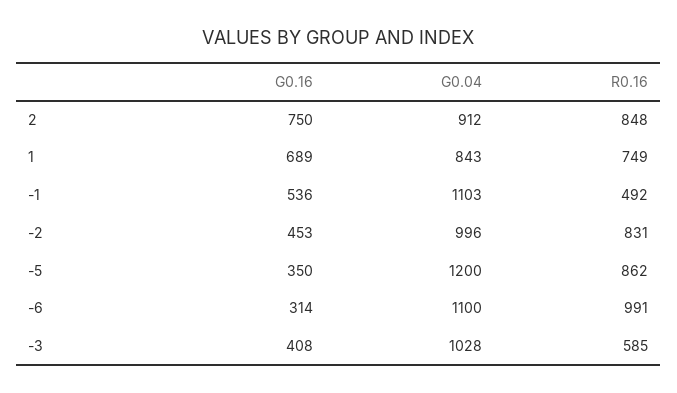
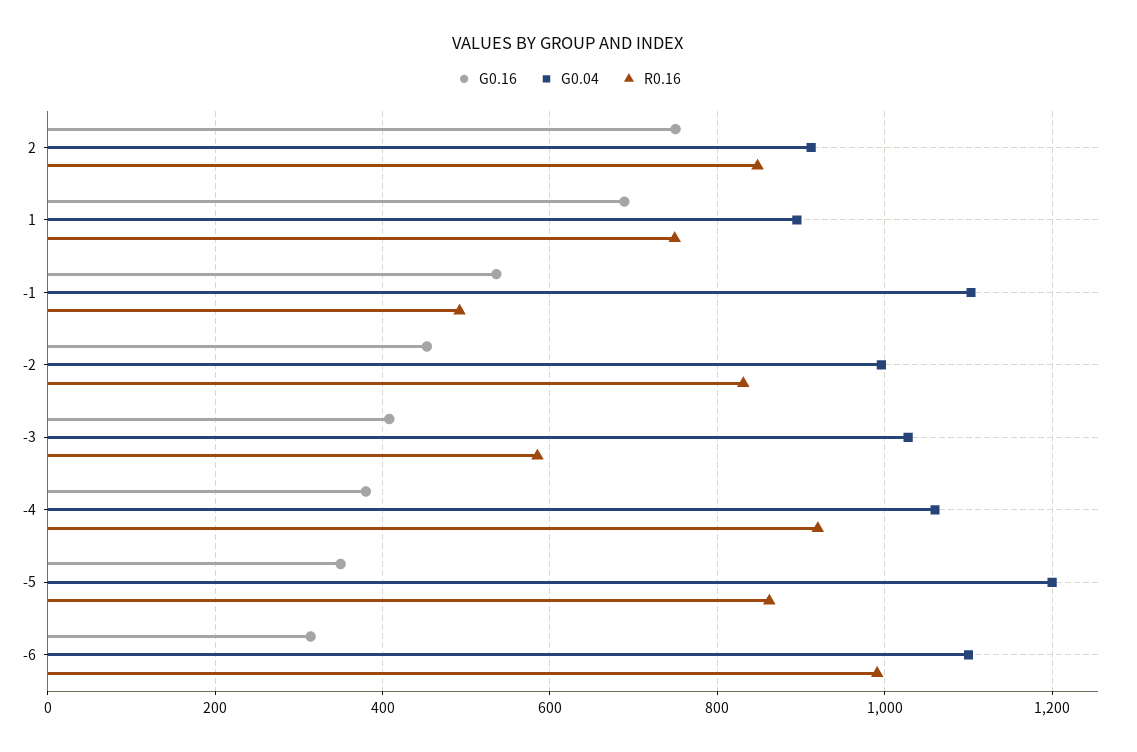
G0.04, 1: 843 -> 900
G0.16, -4: none -> 380
G0.04, -4: none -> 1060
R0.16, -4: none -> 920

